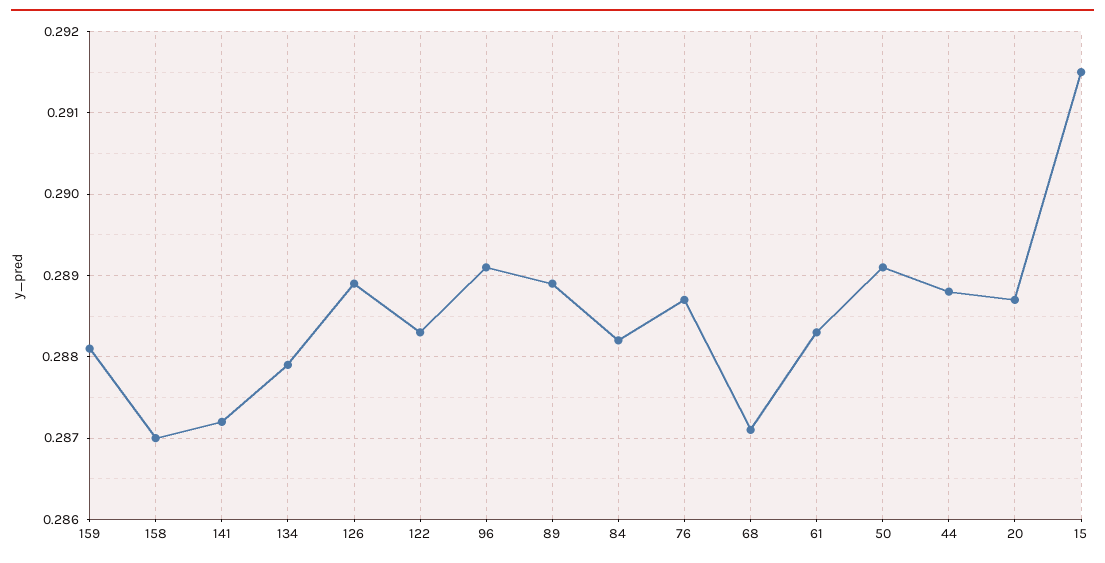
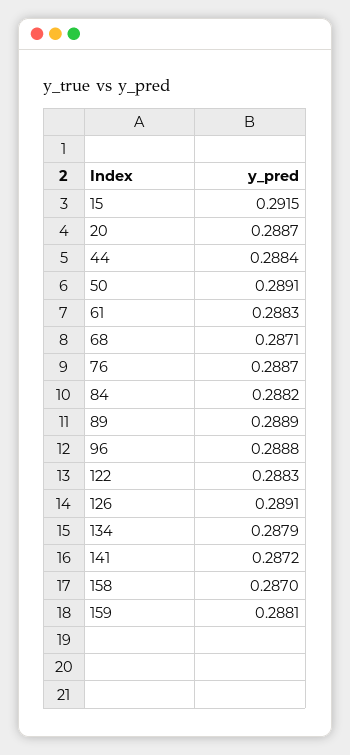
126: 0.2889 -> 0.2891
96: 0.2891 -> 0.2888
44: 0.2888 -> 0.2884

